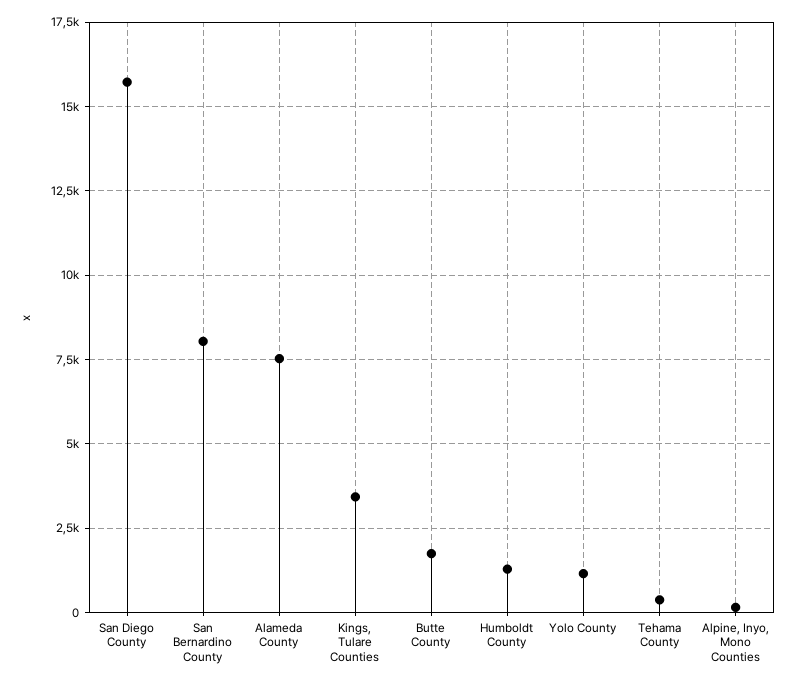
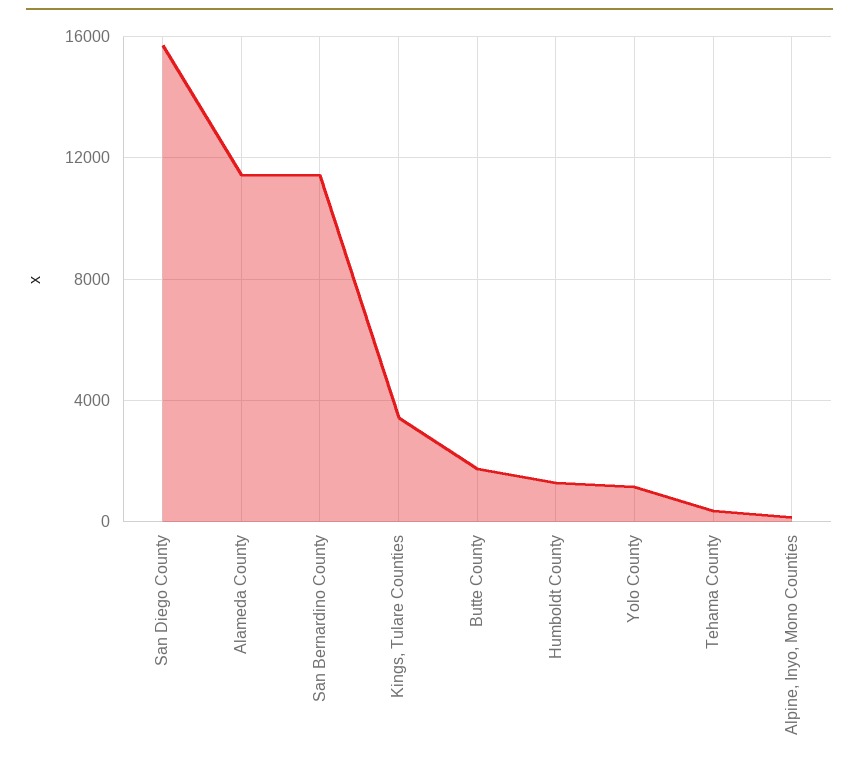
San Bernardino County: 8000 -> 11500
Alameda County: 7500 -> 11500

